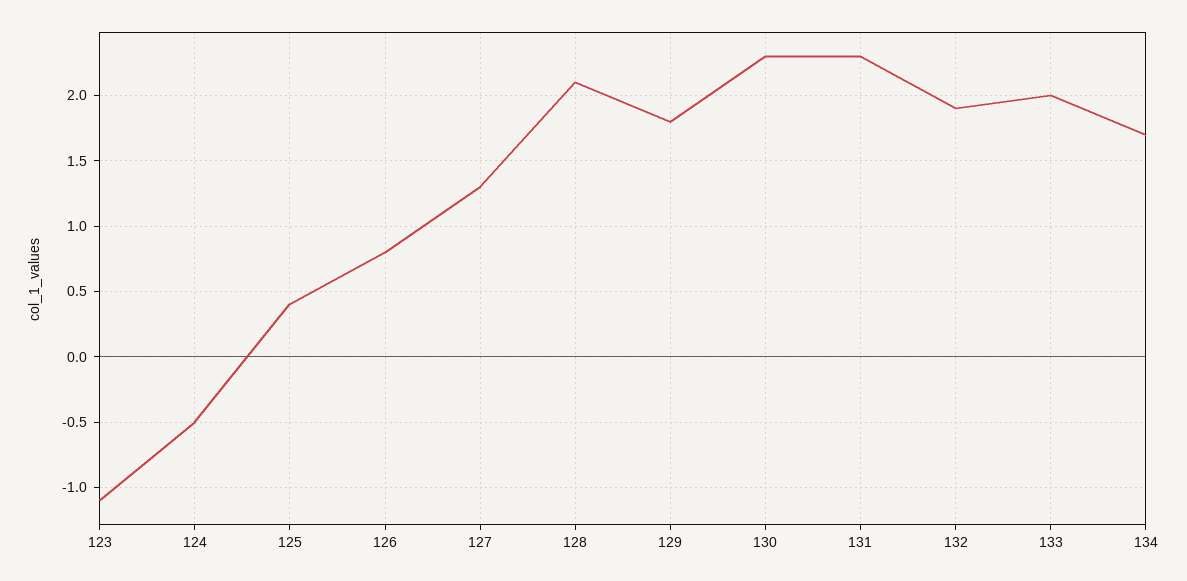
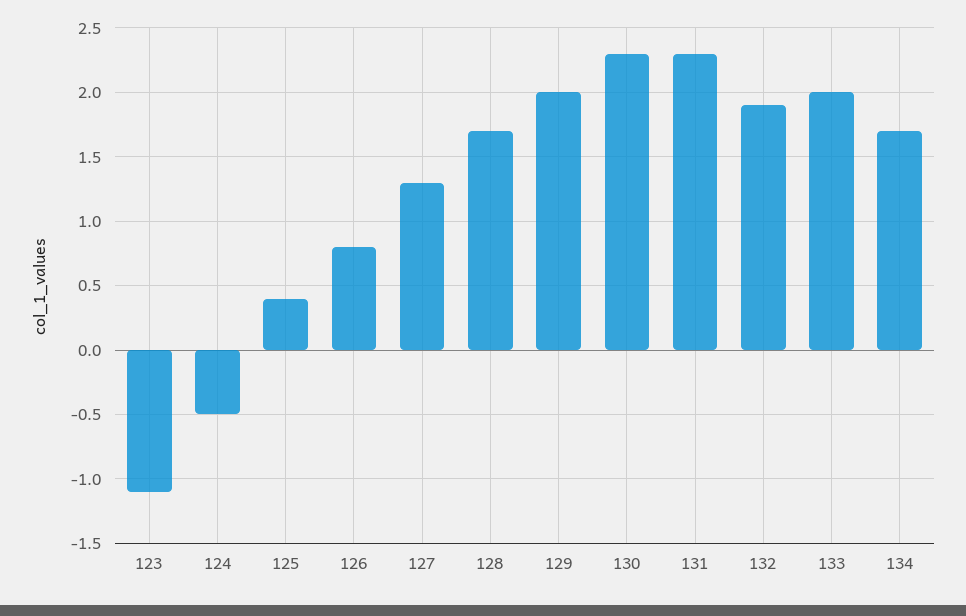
128: 2.1 -> 1.7
129: 1.8 -> 2

